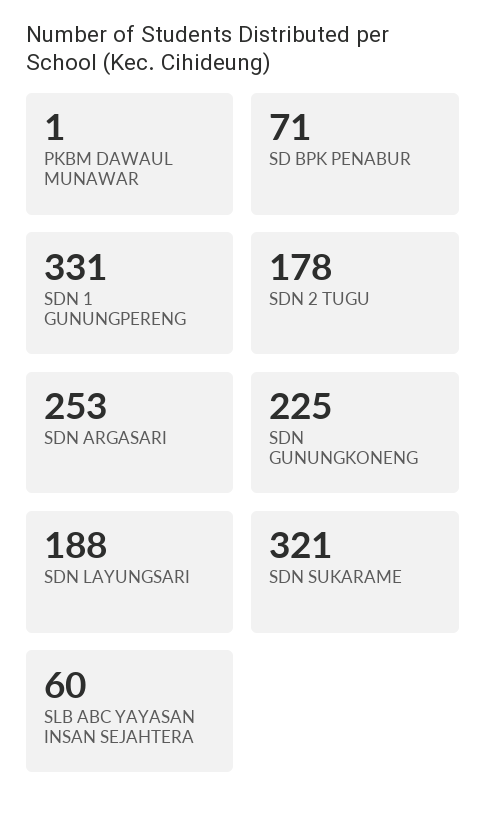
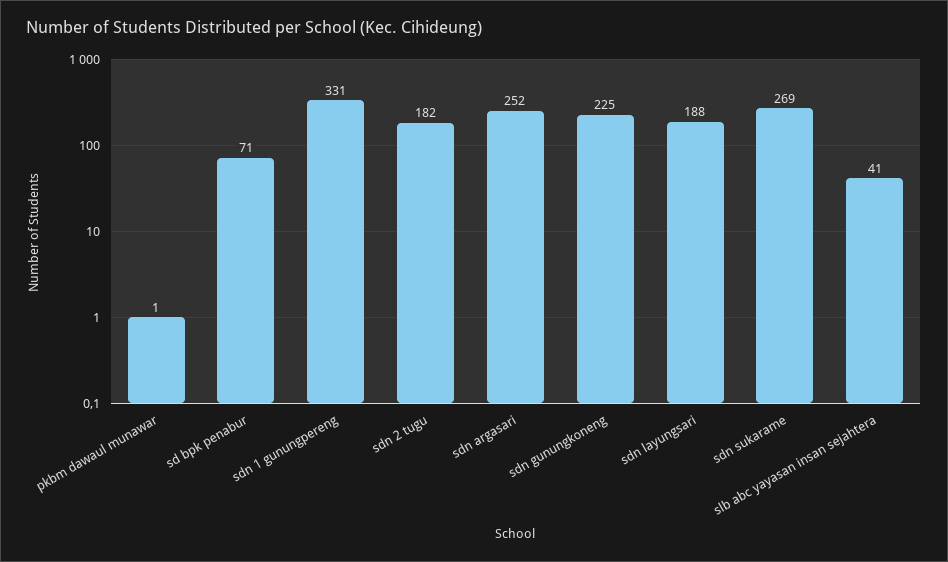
SDN 2 TUGU: 178 -> 182
SDN ARGASARI: 253 -> 252
SDN SUKARAME: 321 -> 269
SLB ABC YAYASAN INSAN SEJAHTERA: 60 -> 41

